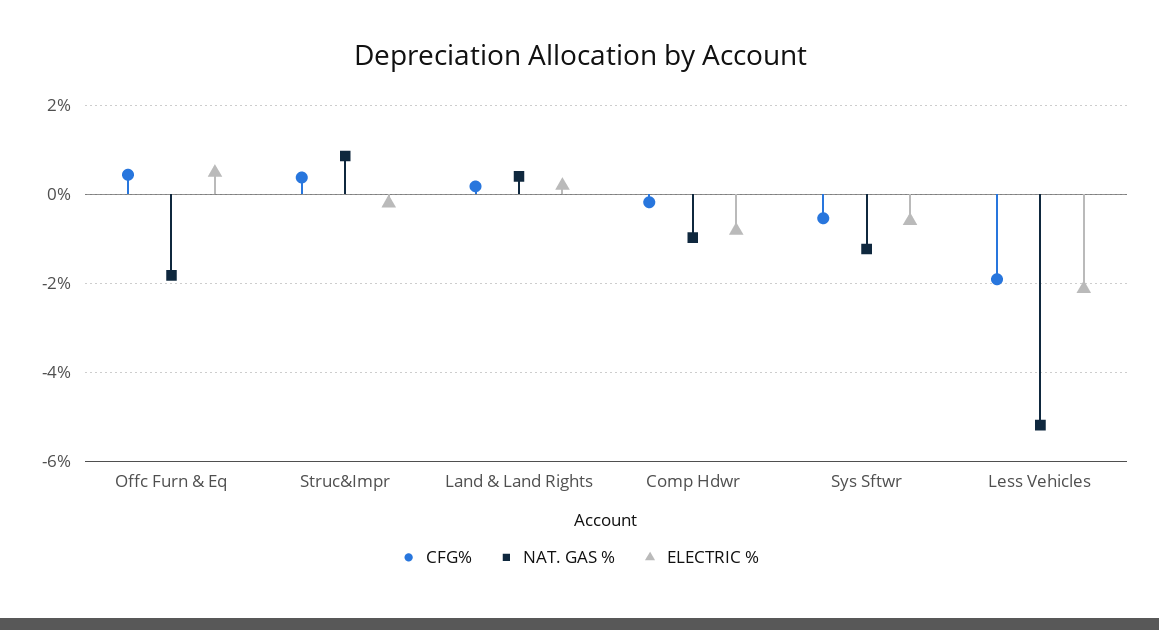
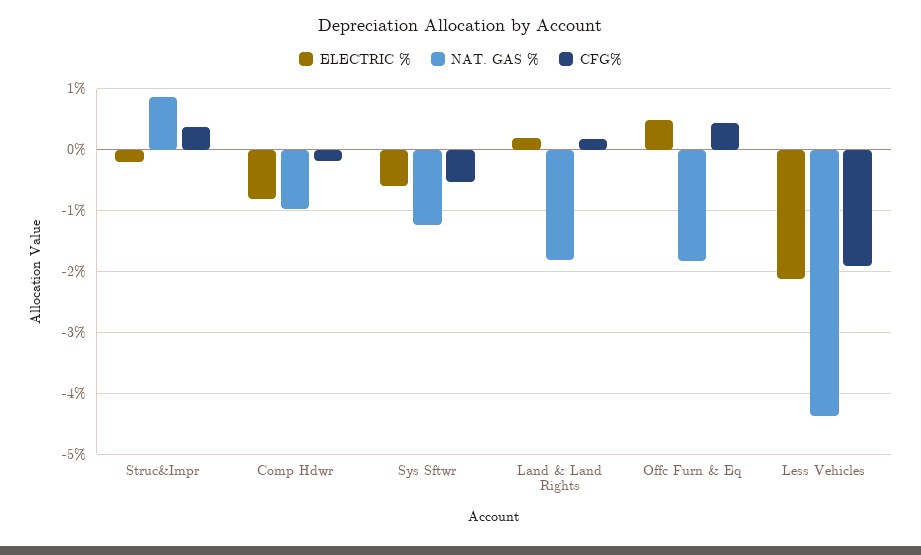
NAT. GAS %, Land & Land Rights: 0.4 -> -1.8
NAT. GAS %, Less Vehicles: -5.2 -> -4.4

